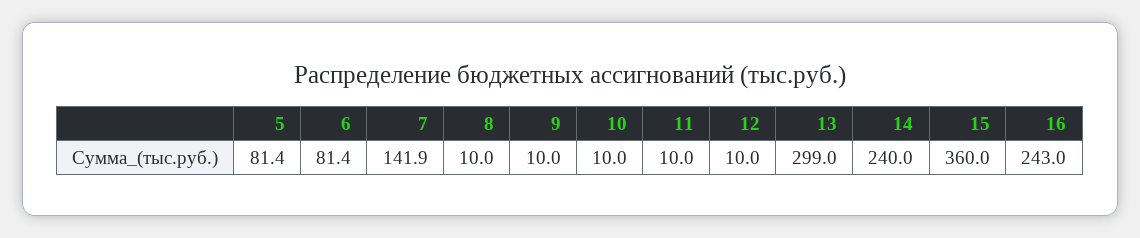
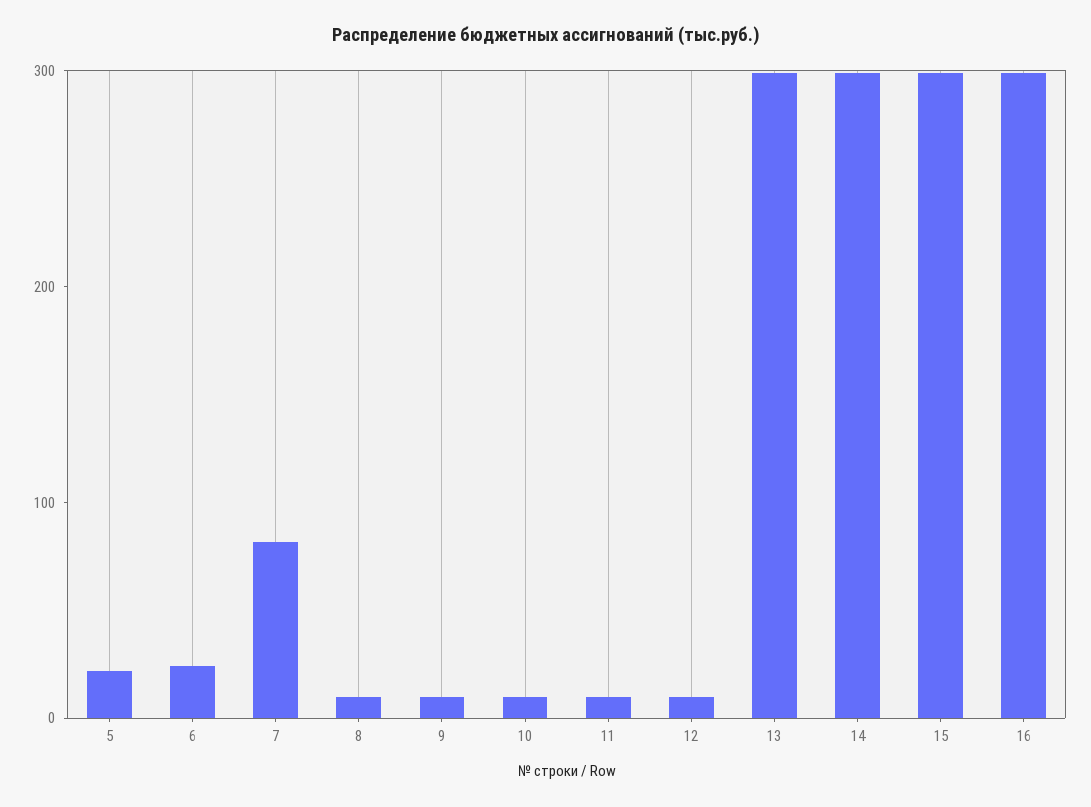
5: 81.4 -> 20
6: 81.4 -> 20
7: 141.9 -> 80
14: 240 -> 300
15: 360 -> 300
16: 243 -> 300

